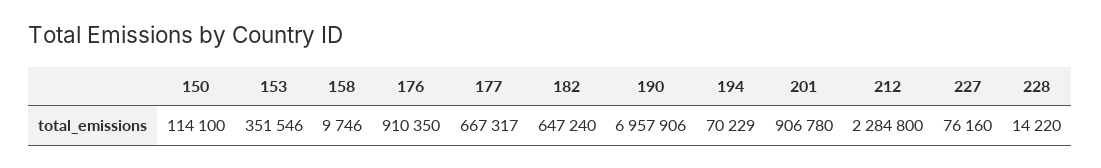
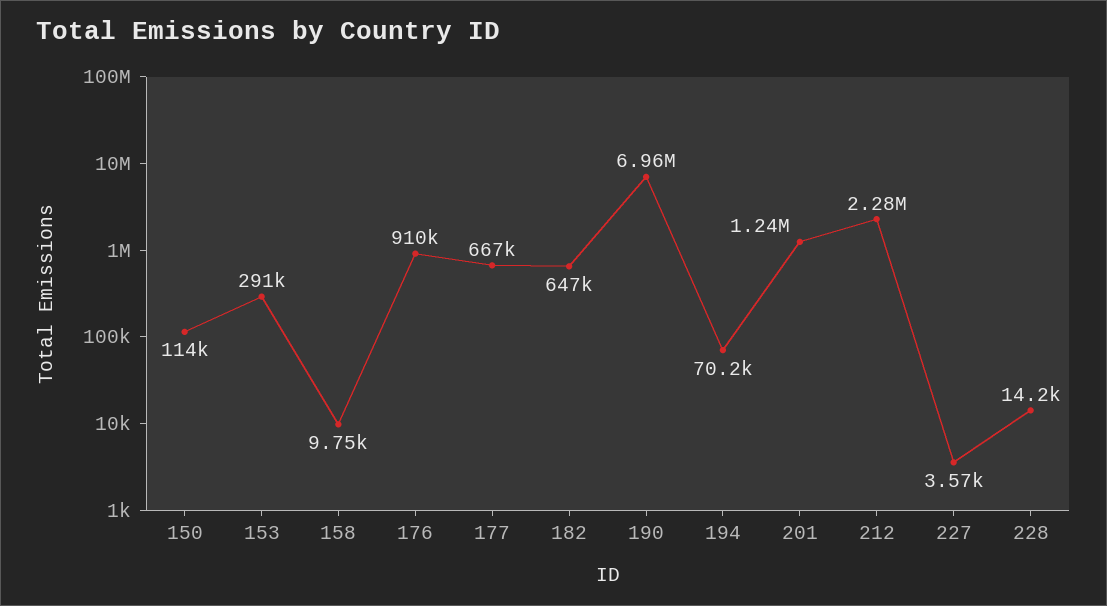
153: 351546 -> 291000
201: 906780 -> 1240000
227: 76160 -> 3570

